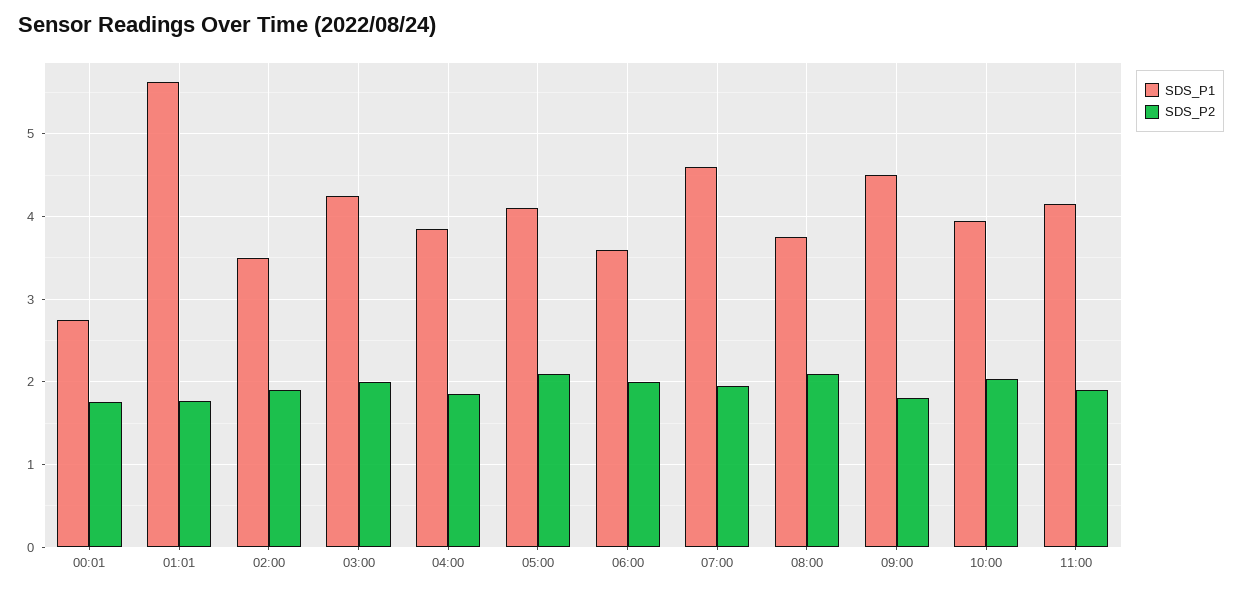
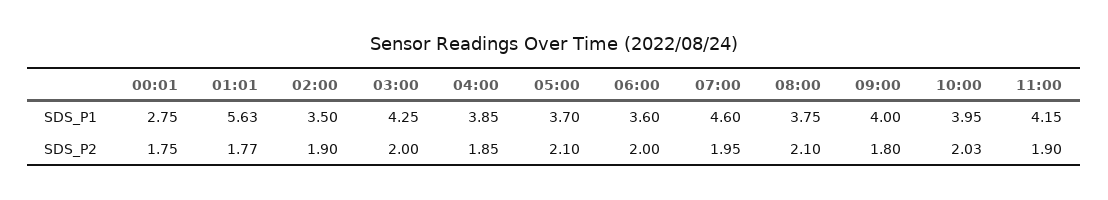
SDS_P1, 05:00: 4.1 -> 3.7
SDS_P1, 09:00: 4.5 -> 4

